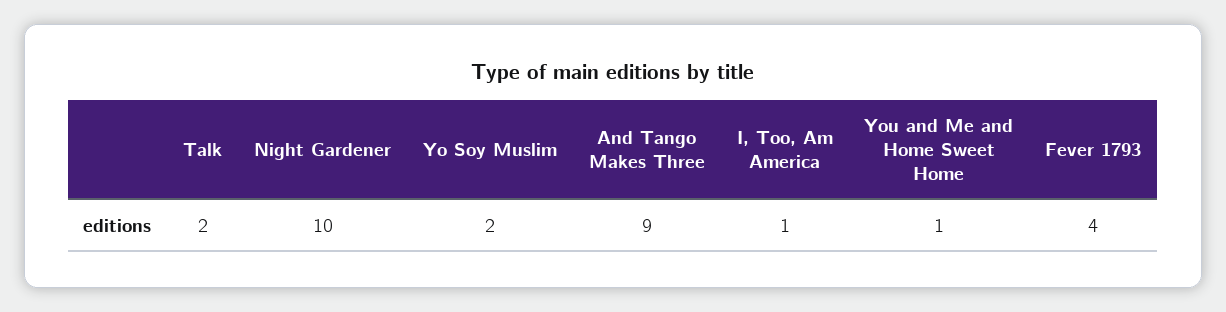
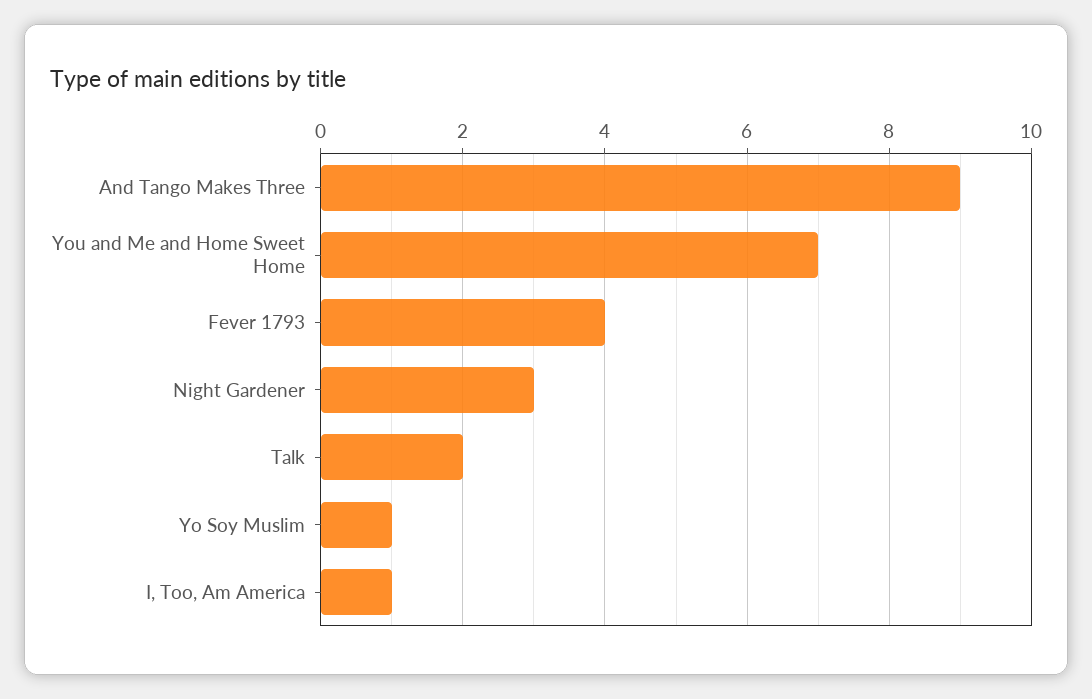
Night Gardener: 10 -> 3
Yo Soy Muslim: 2 -> 1
You and Me and Home Sweet Home: 1 -> 7

